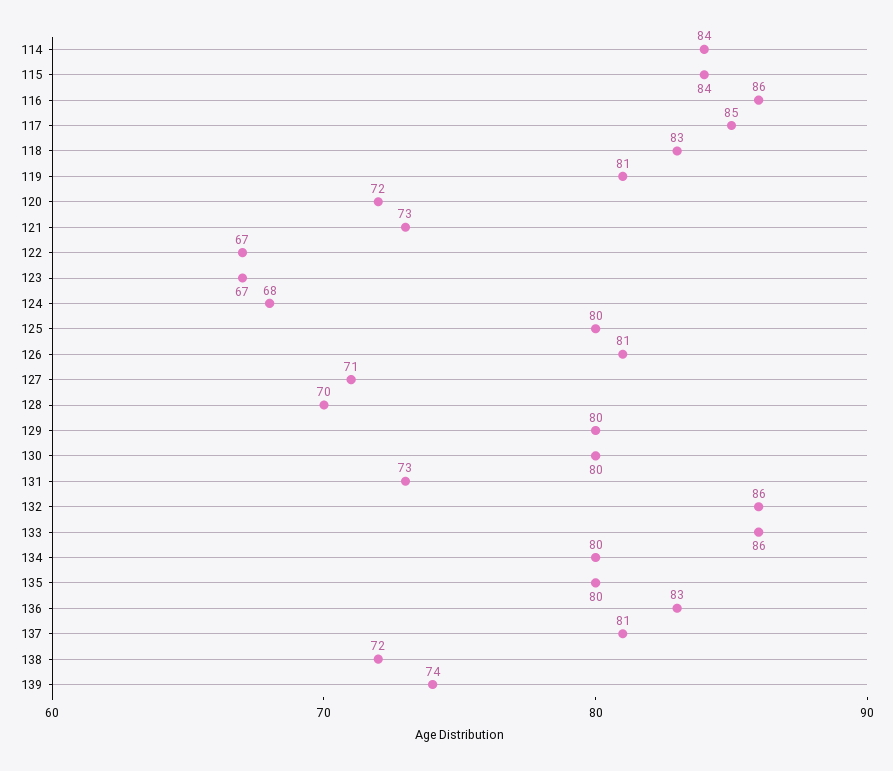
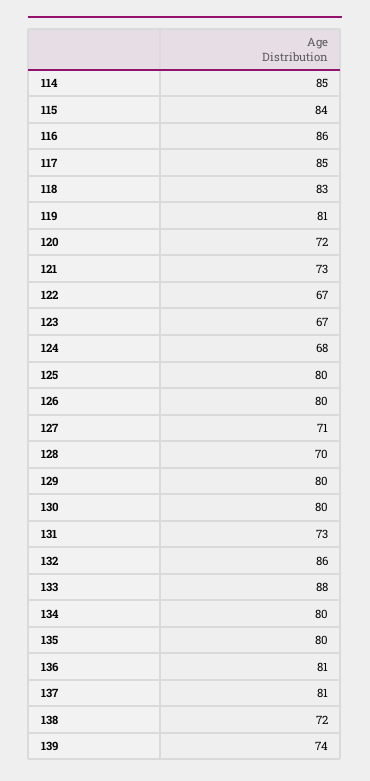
114: 84 -> 85
126: 81 -> 80
133: 86 -> 88
136: 83 -> 81

